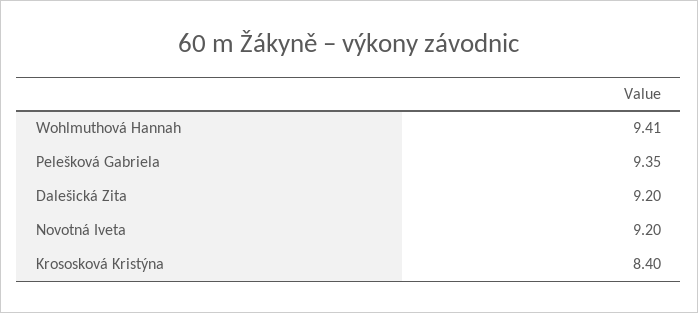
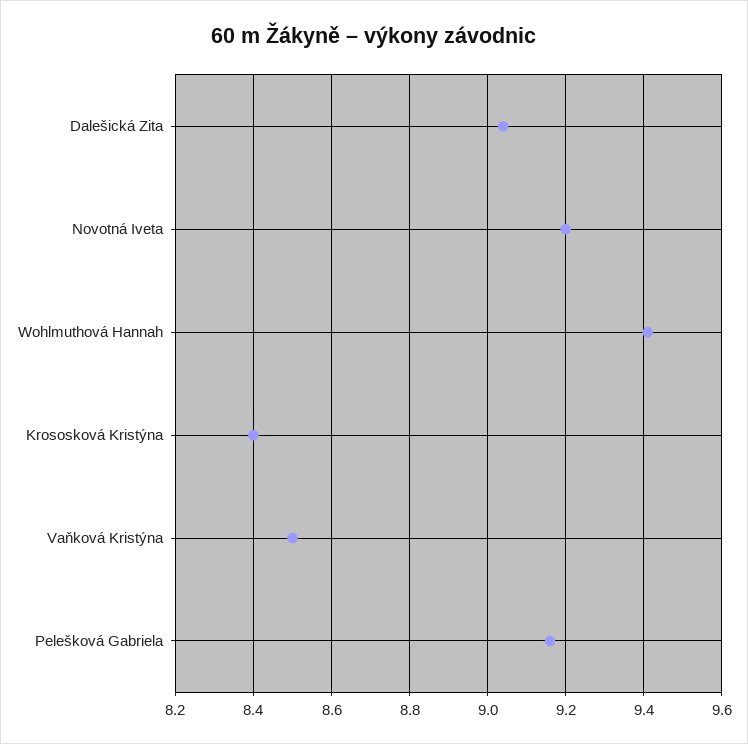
Pelešková Gabriela: 9.35 -> 9.15
Dalešická Zita: 9.2 -> 9.05
Vaňková Kristýna: none -> 8.5

